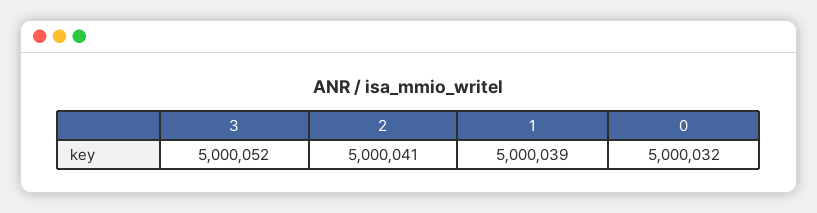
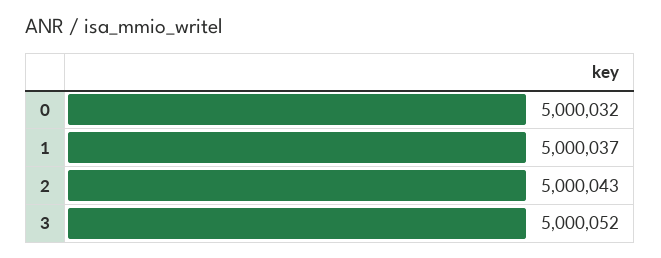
2: 5000041 -> 5000043
1: 5000039 -> 5000037

